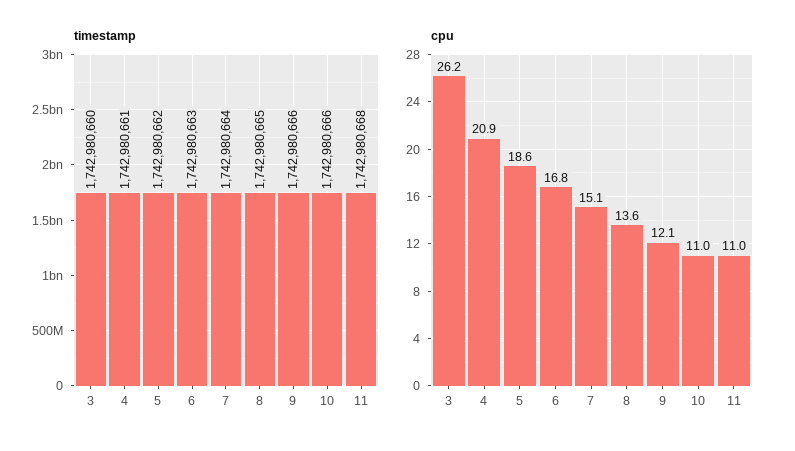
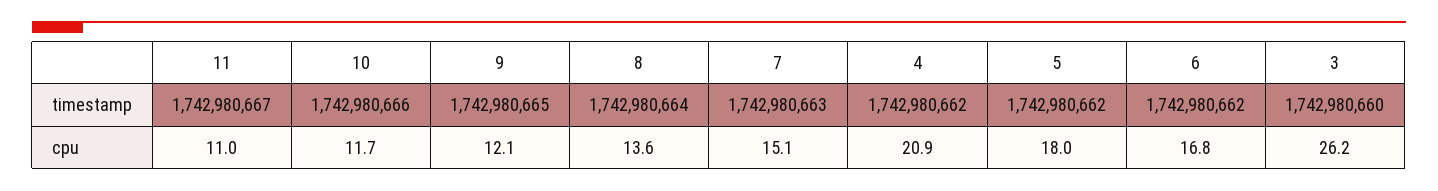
timestamp, 4: 1742980661 -> 1742980662
timestamp, 6: 1742980663 -> 1742980662
timestamp, 7: 1742980664 -> 1742980663
timestamp, 8: 1742980665 -> 1742980664
timestamp, 9: 1742980666 -> 1742980665
timestamp, 11: 1742980668 -> 1742980667
cpu, 5: 18.6 -> 18
cpu, 10: 11 -> 11.7

